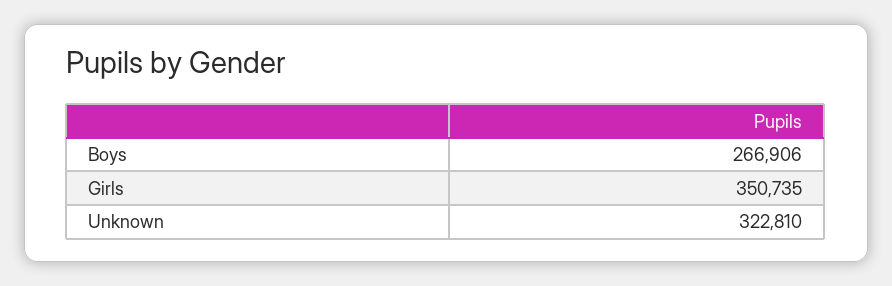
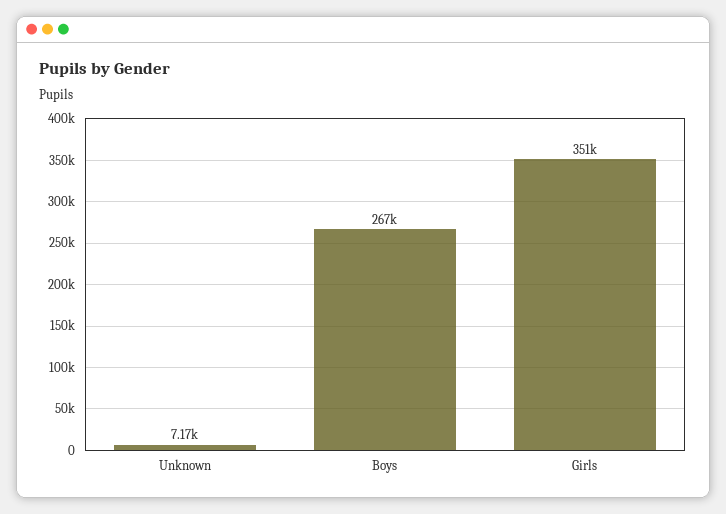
Unknown: 322810 -> 7170

